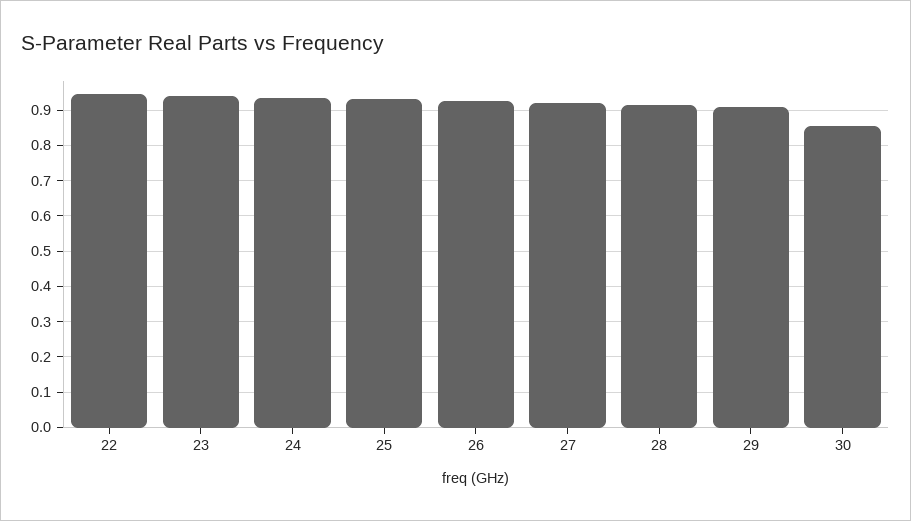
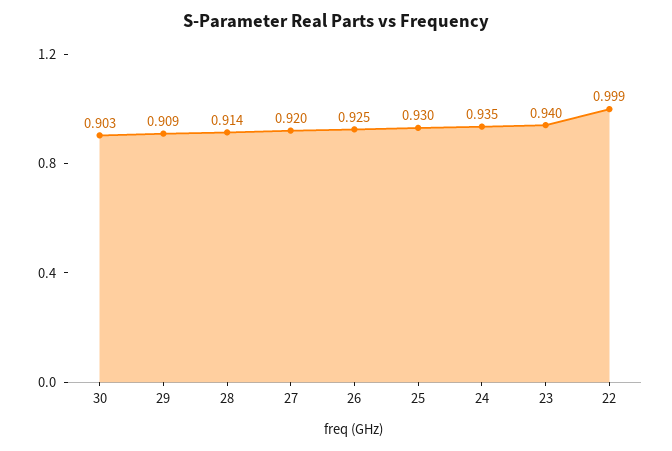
22: 0.94 -> 0.999
30: 0.86 -> 0.903

